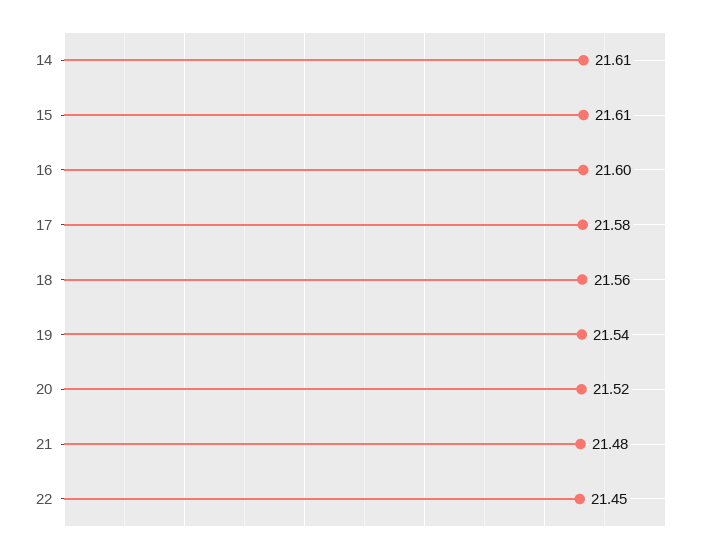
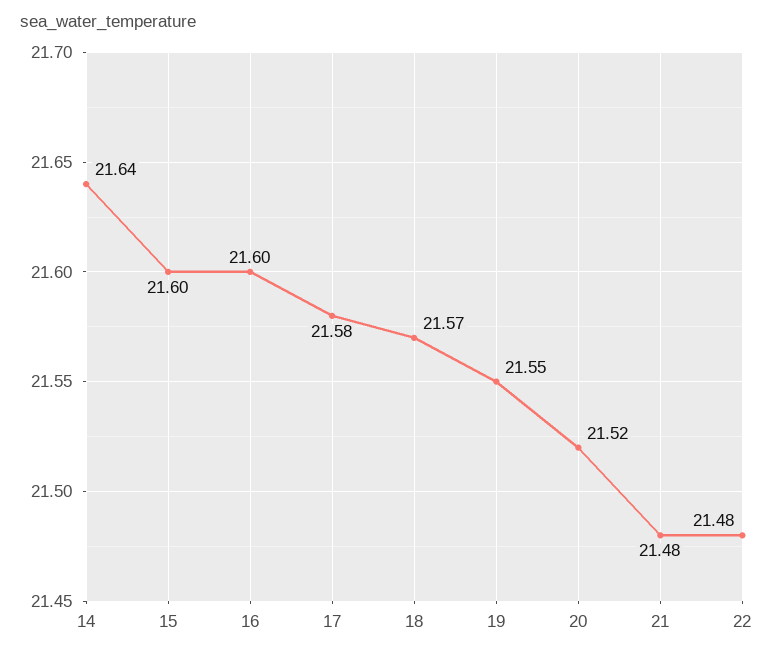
14: 21.61 -> 21.64
15: 21.61 -> 21.6
18: 21.56 -> 21.57
19: 21.54 -> 21.55
22: 21.45 -> 21.48

